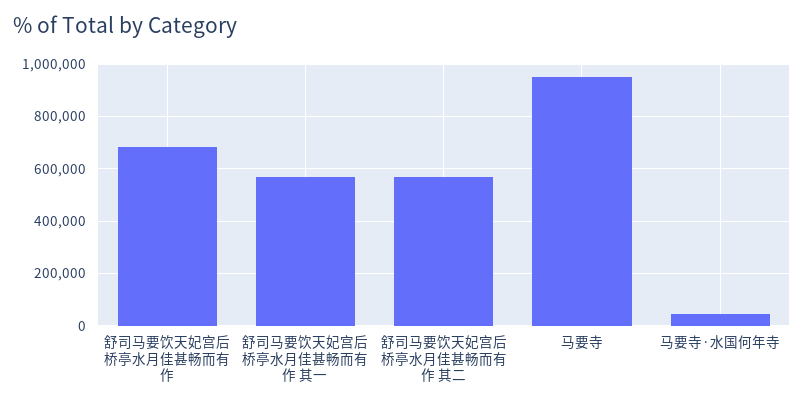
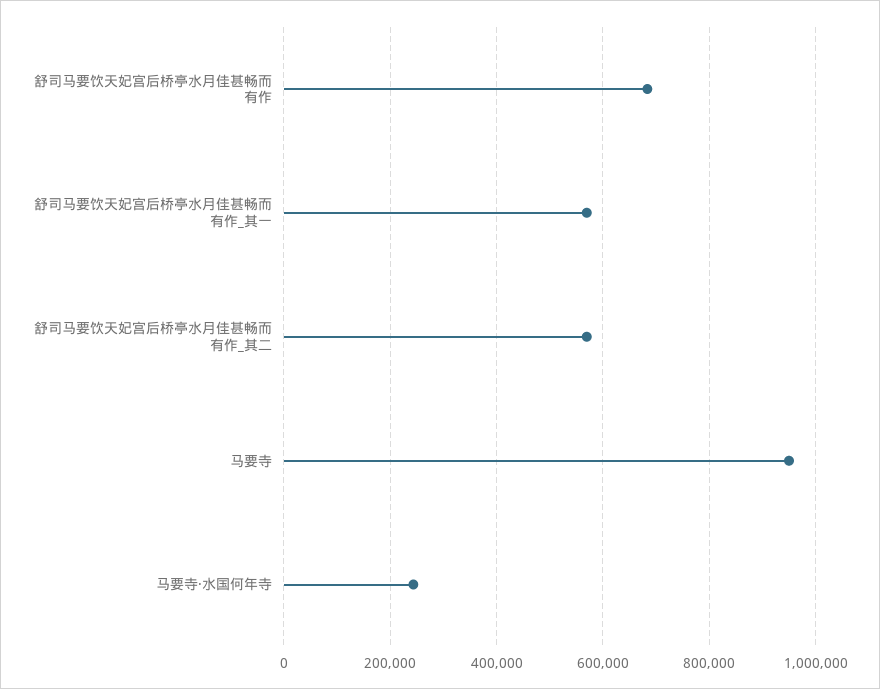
马要寺·水国何年寺: 50000 -> 240000

